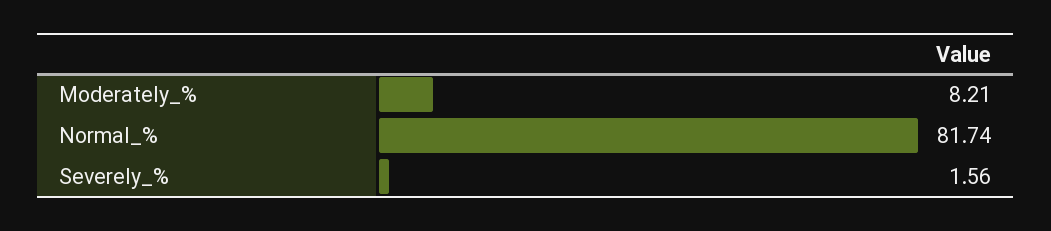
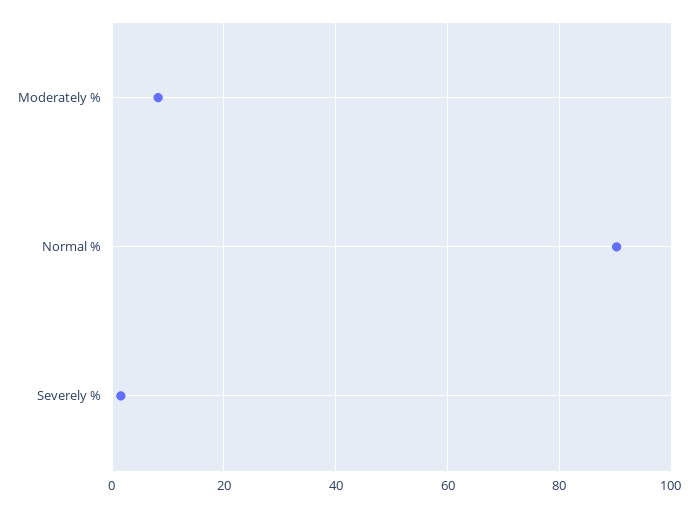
Normal_%: 81.74 -> 90

